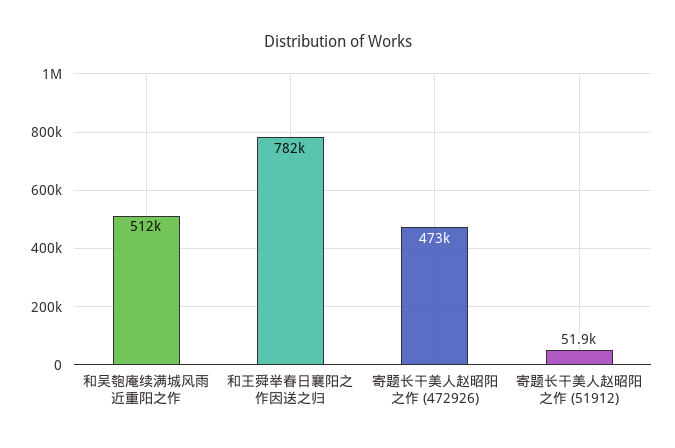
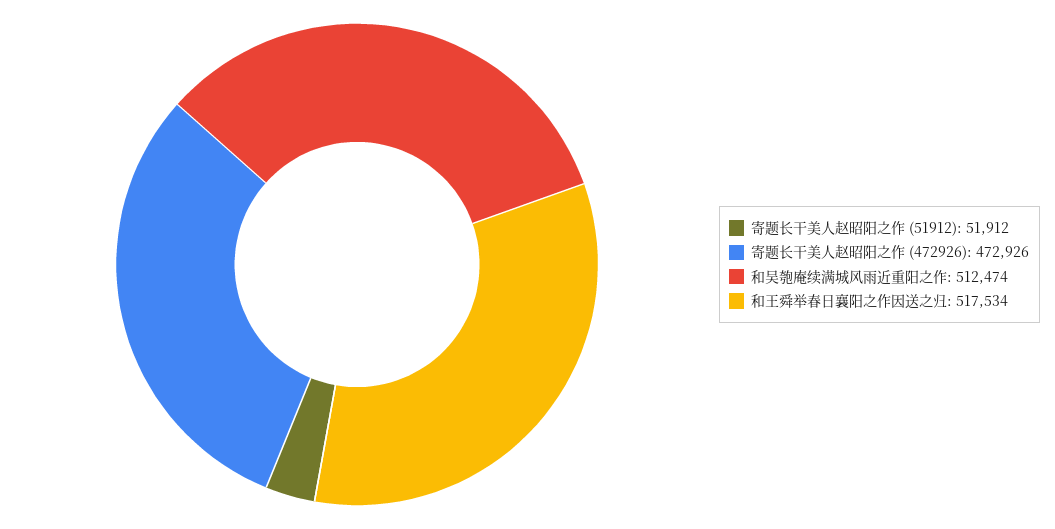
和王舜举春日襄阳之作因送之归: 782000 -> 517534

